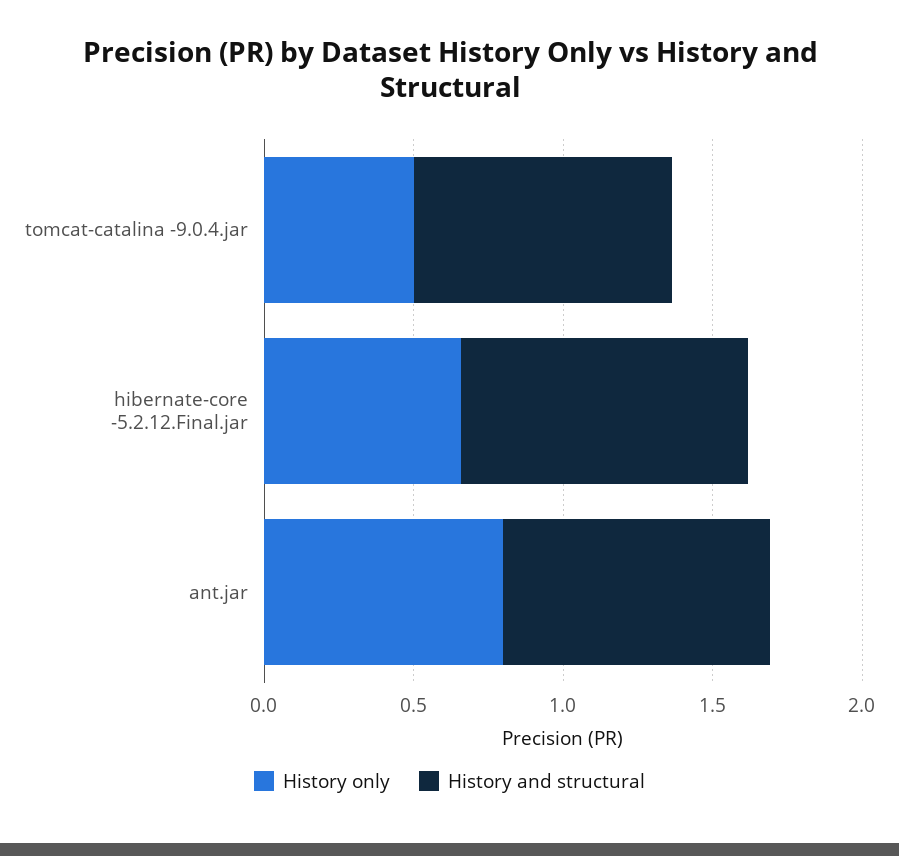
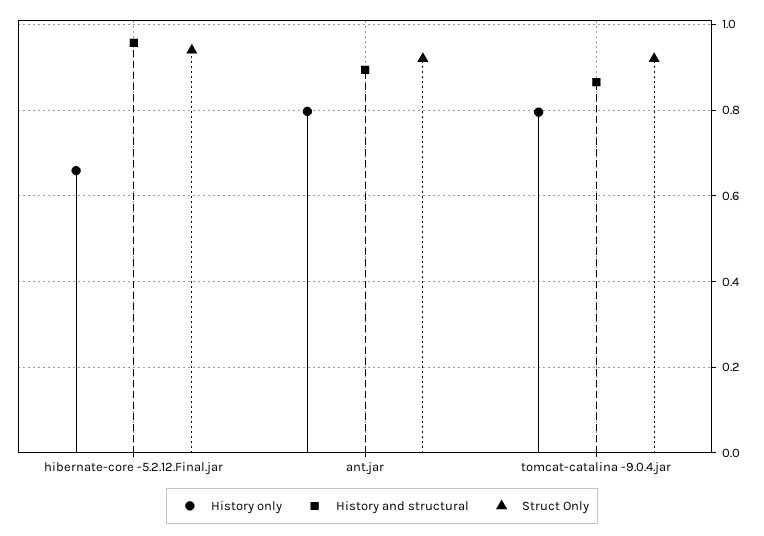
History only, tomcat-catalina -9.0.4.jar: 0.5 -> 0.8
Struct Only, hibernate-core -5.2.12.Final.jar: none -> 0.94
Struct Only, ant.jar: none -> 0.92
Struct Only, tomcat-catalina -9.0.4.jar: none -> 0.92

